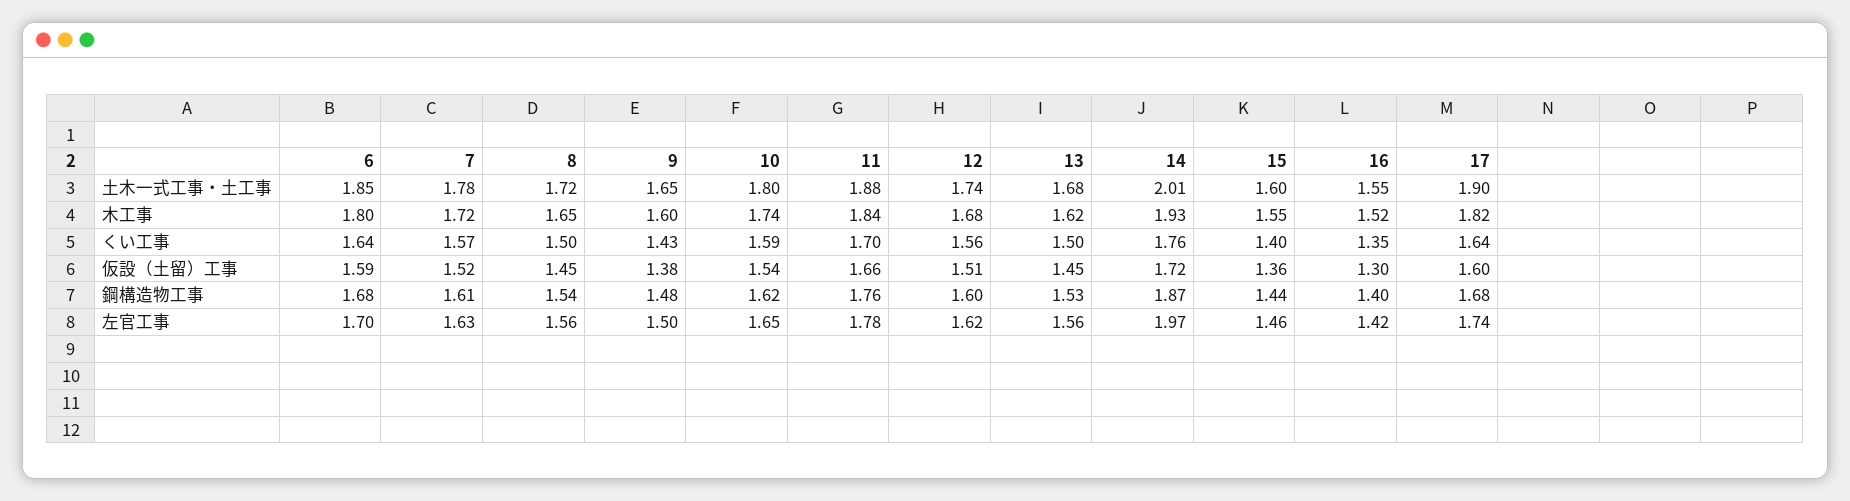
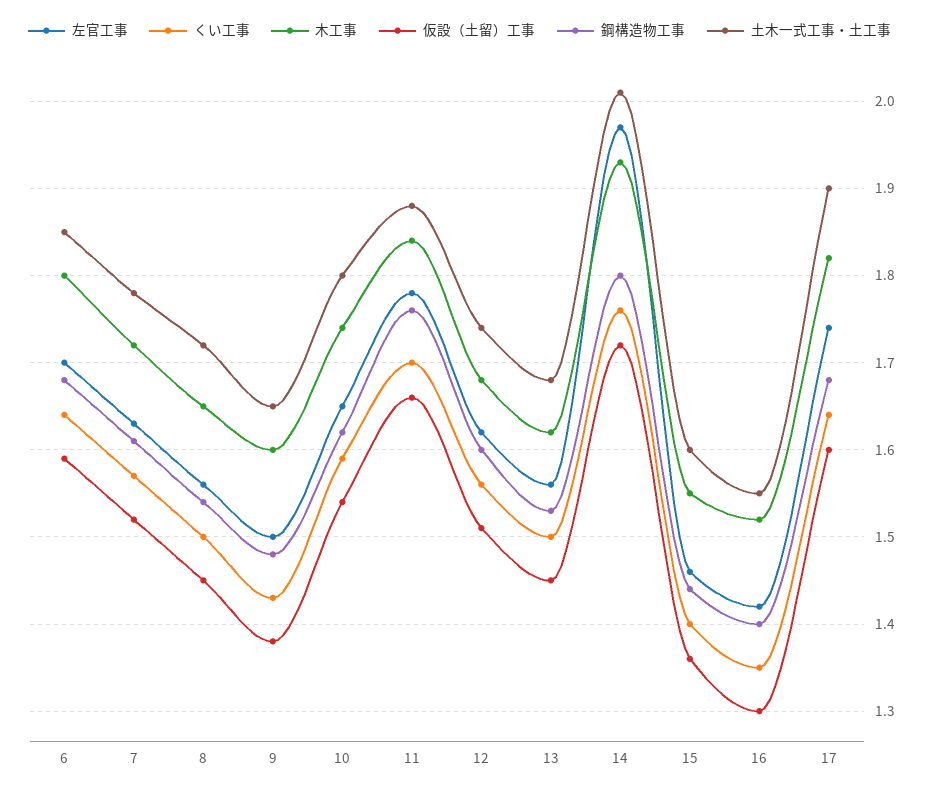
鋼構造物工事, 14: 1.87 -> 1.8

